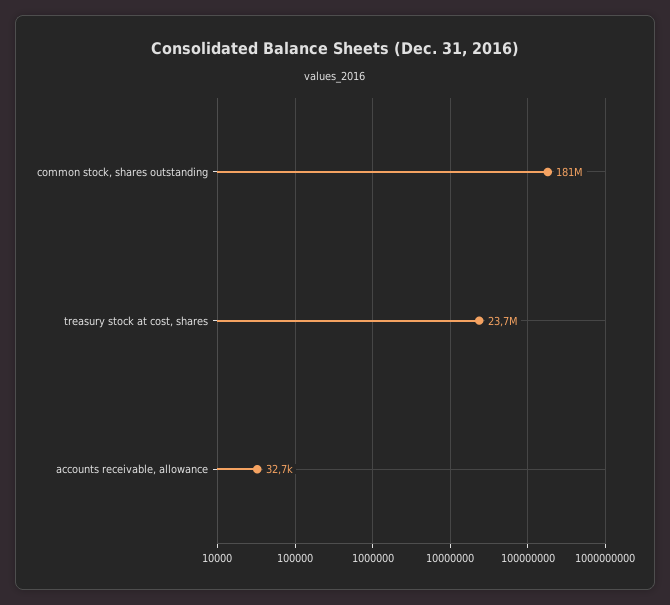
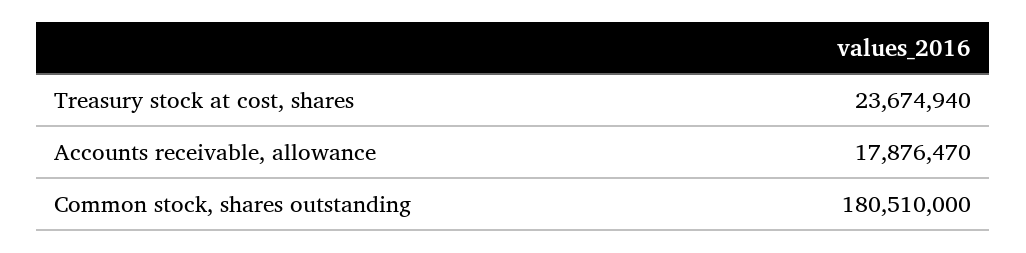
accounts receivable, allowance: 32700 -> 17876470

